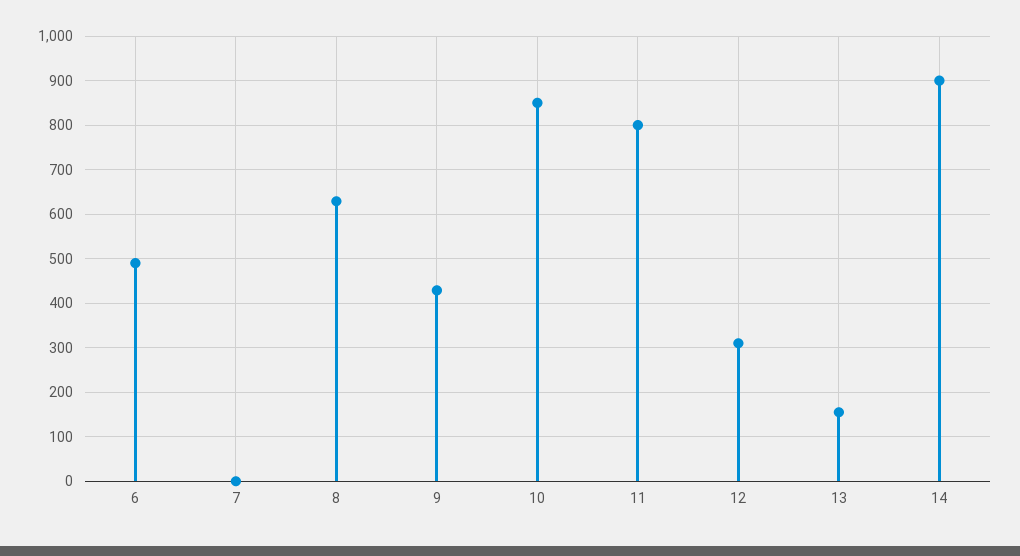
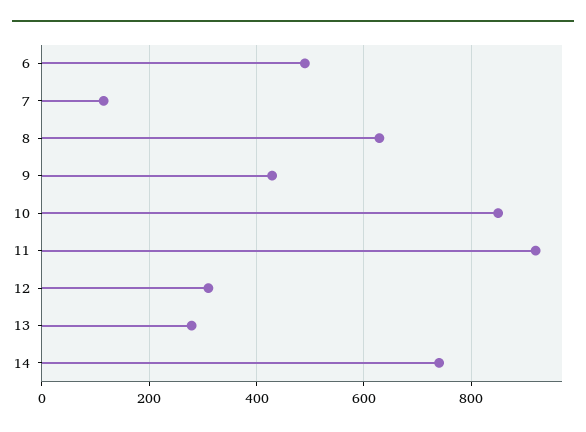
7: 0 -> 120
11: 800 -> 920
13: 160 -> 280
14: 900 -> 740

